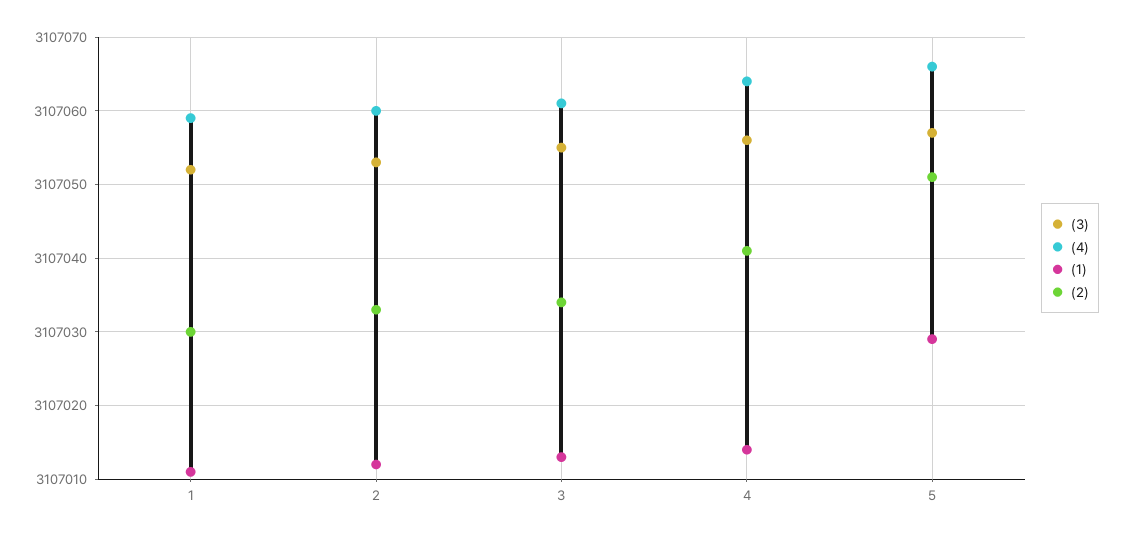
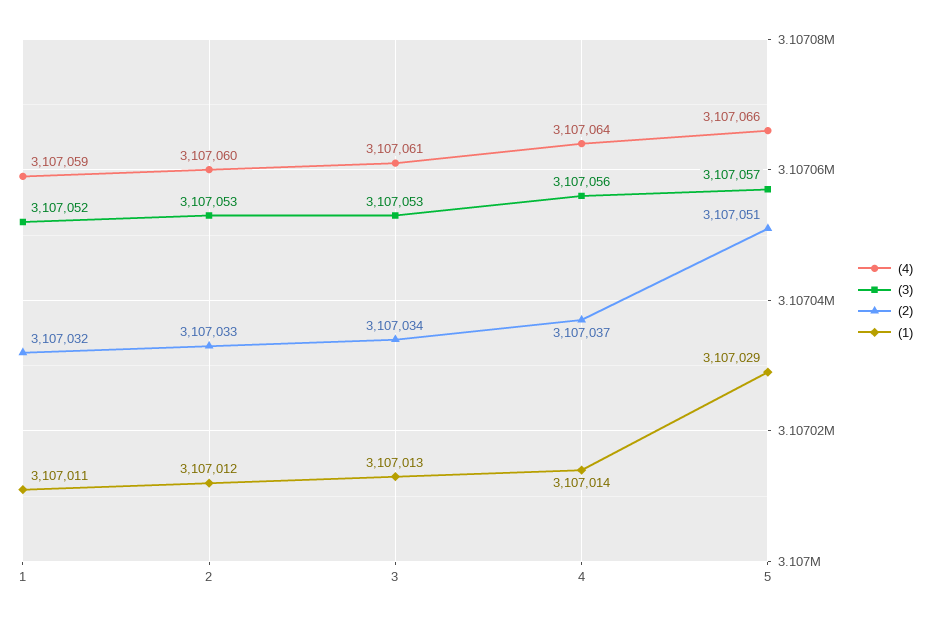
(2), 1: 3107030 -> 3107032
(3), 3: 3107055 -> 3107053
(2), 4: 3107041 -> 3107037

